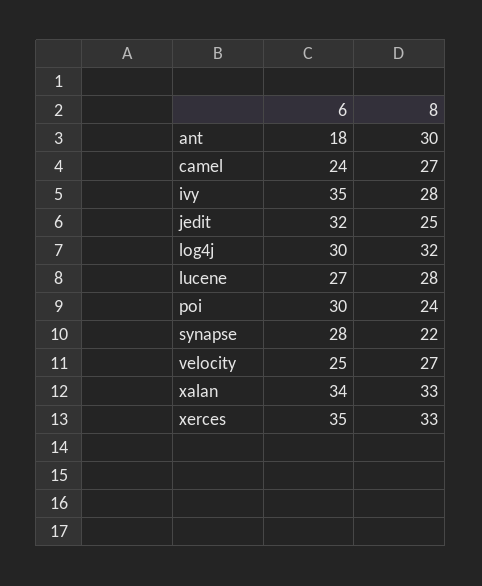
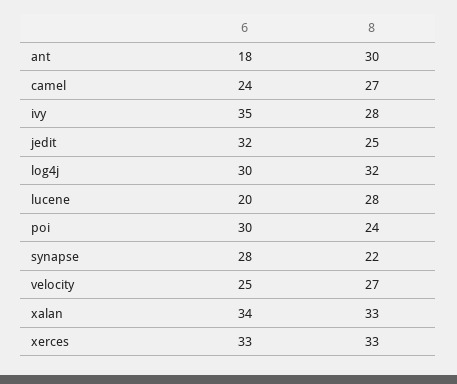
6, lucene: 27 -> 20
6, xerces: 35 -> 33

